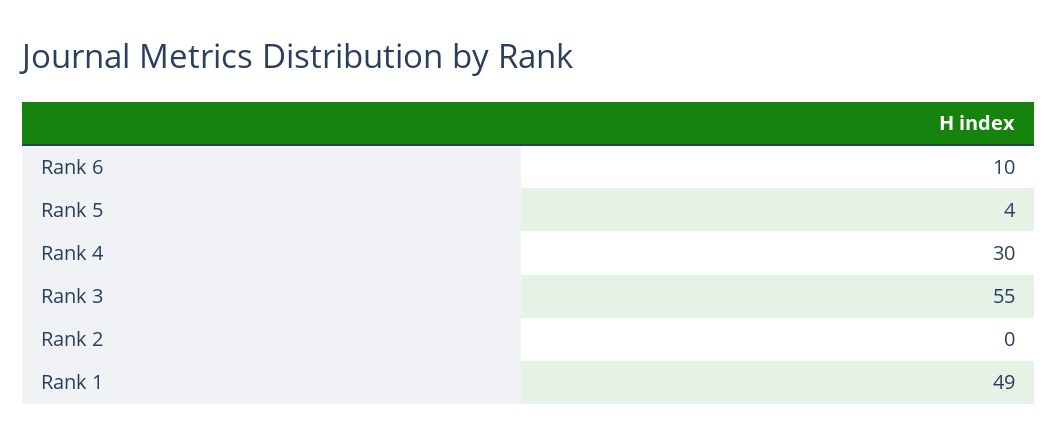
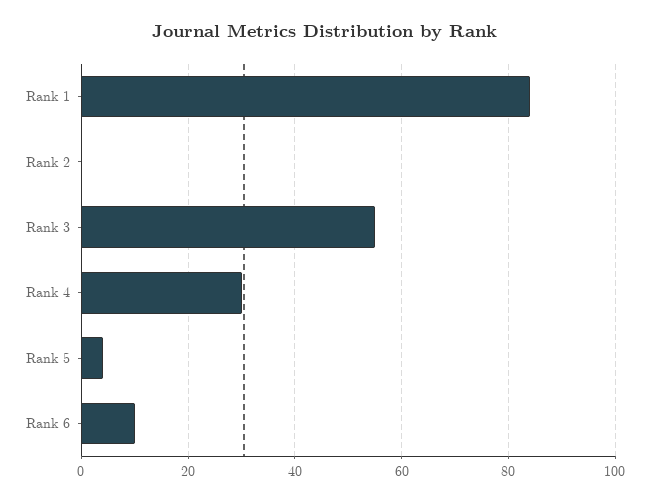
Rank 1: 49 -> 85

